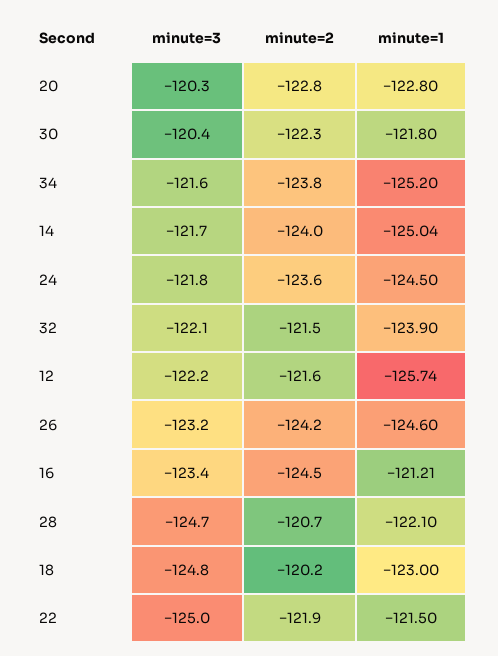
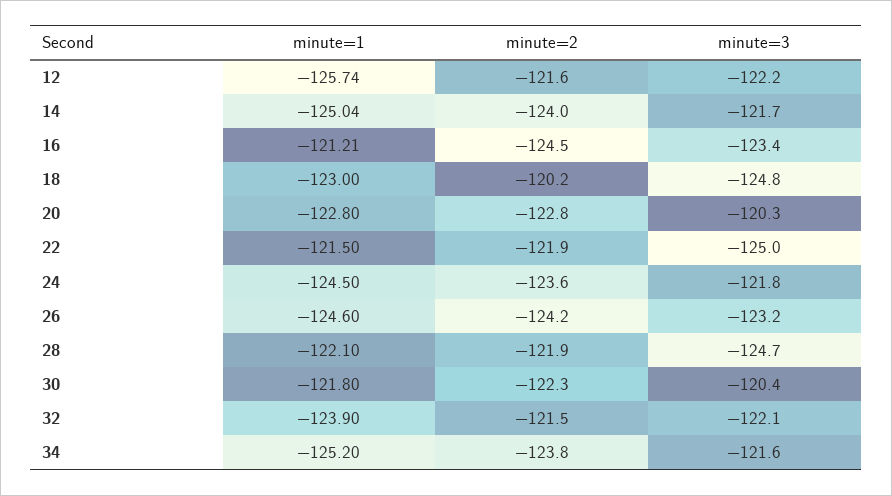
minute=2, 28: -120.7 -> -121.9

